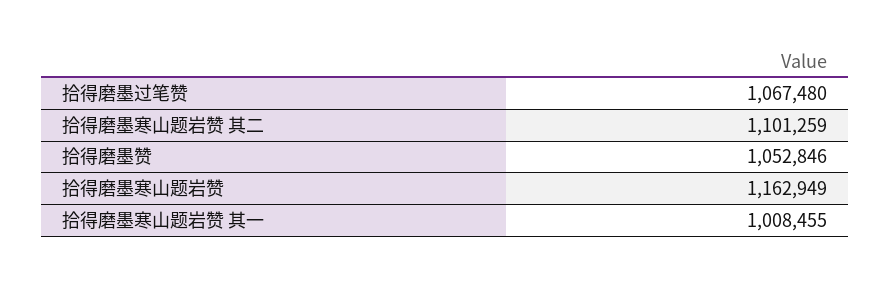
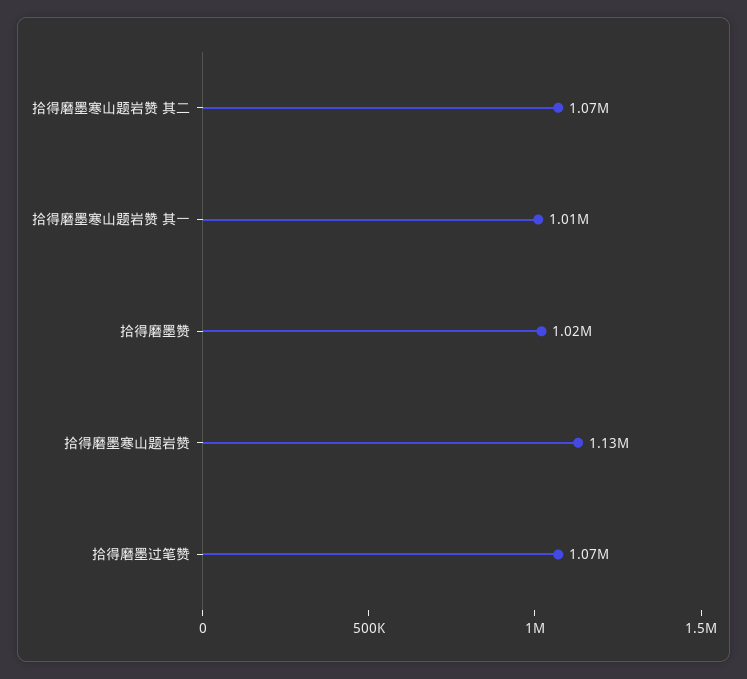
拾得磨墨寒山题岩赞 其二: 1101259 -> 1070000
拾得磨墨赞: 1052846 -> 1020000
拾得磨墨寒山题岩赞: 1162949 -> 1130000

